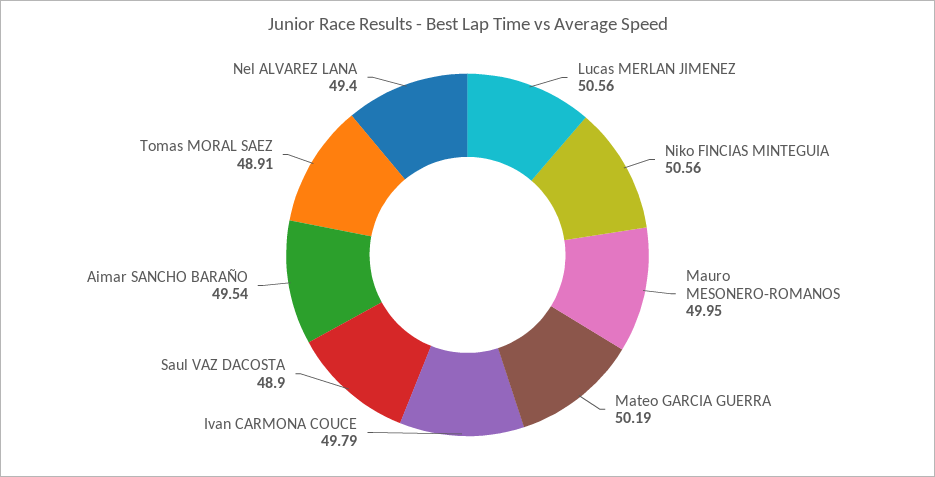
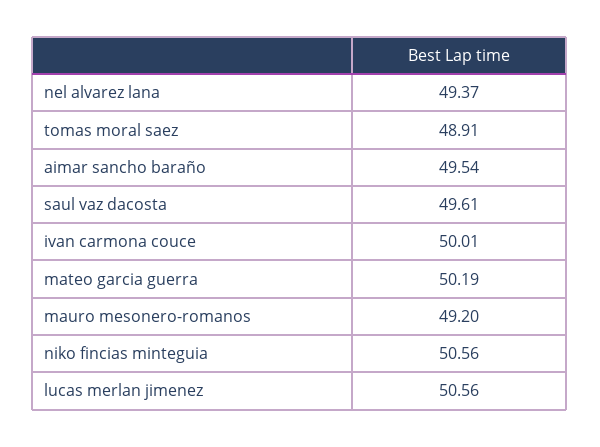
Mauro MESONERO-ROMANOS: 49.95 -> 49.2
Ivan CARMONA COUCE: 49.79 -> 50.01
Saul VAZ DACOSTA: 48.9 -> 49.61
Nel ALVAREZ LANA: 49.4 -> 49.37

